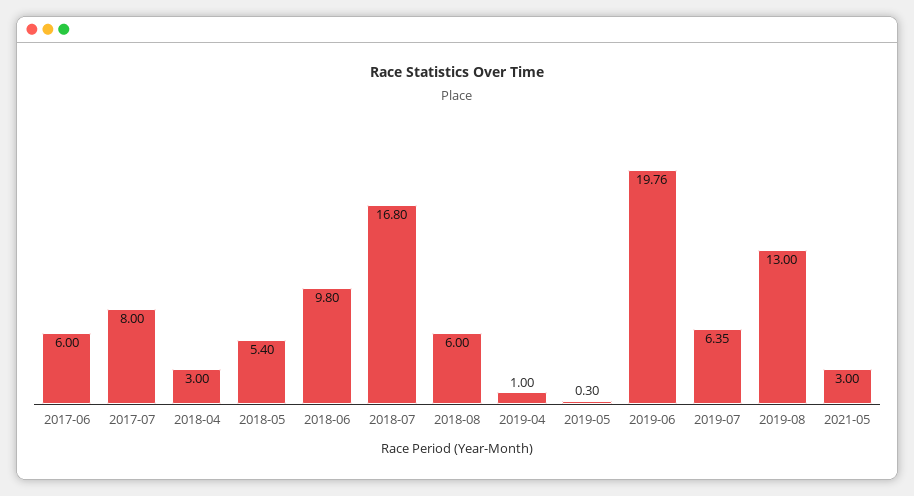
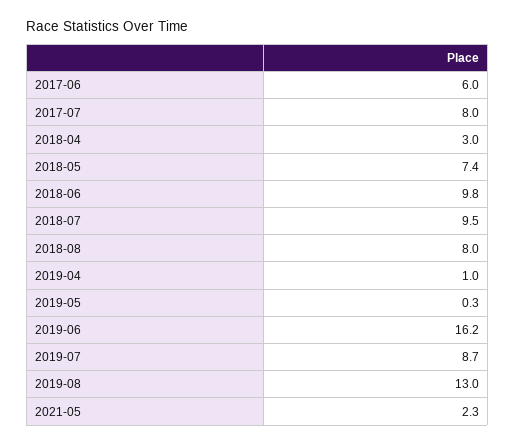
2018-05: 5.4 -> 7.4
2018-07: 16.8 -> 9.5
2018-08: 6 -> 8
2019-06: 19.76 -> 16.2
2019-07: 6.35 -> 8.7
2021-05: 3 -> 2.3

